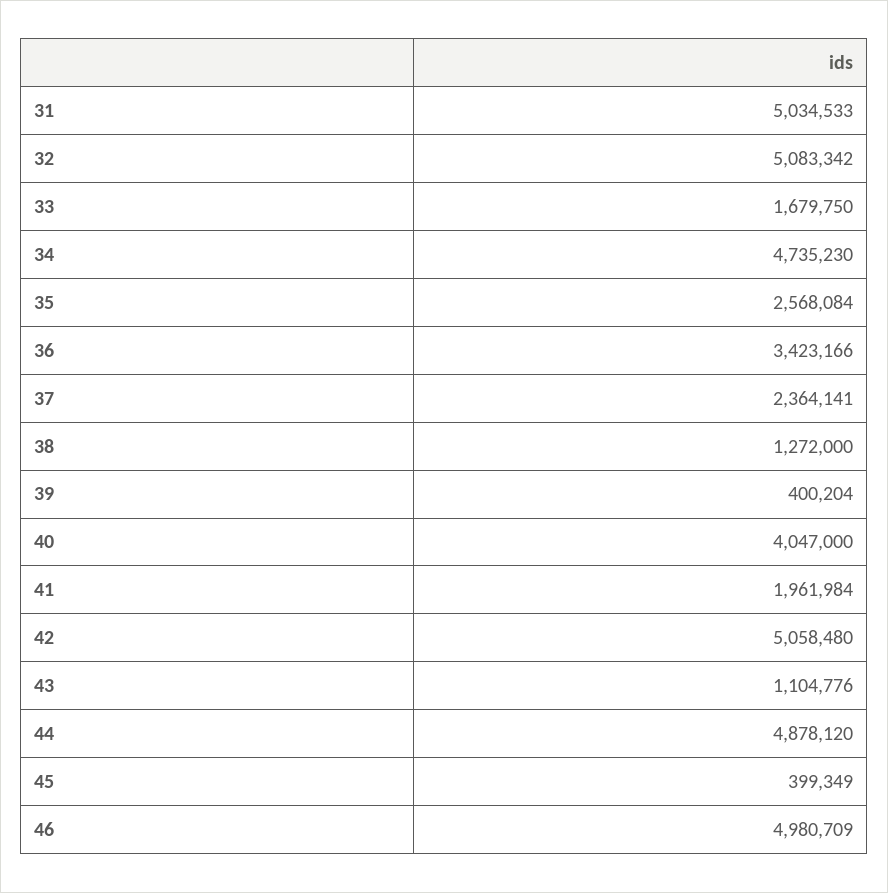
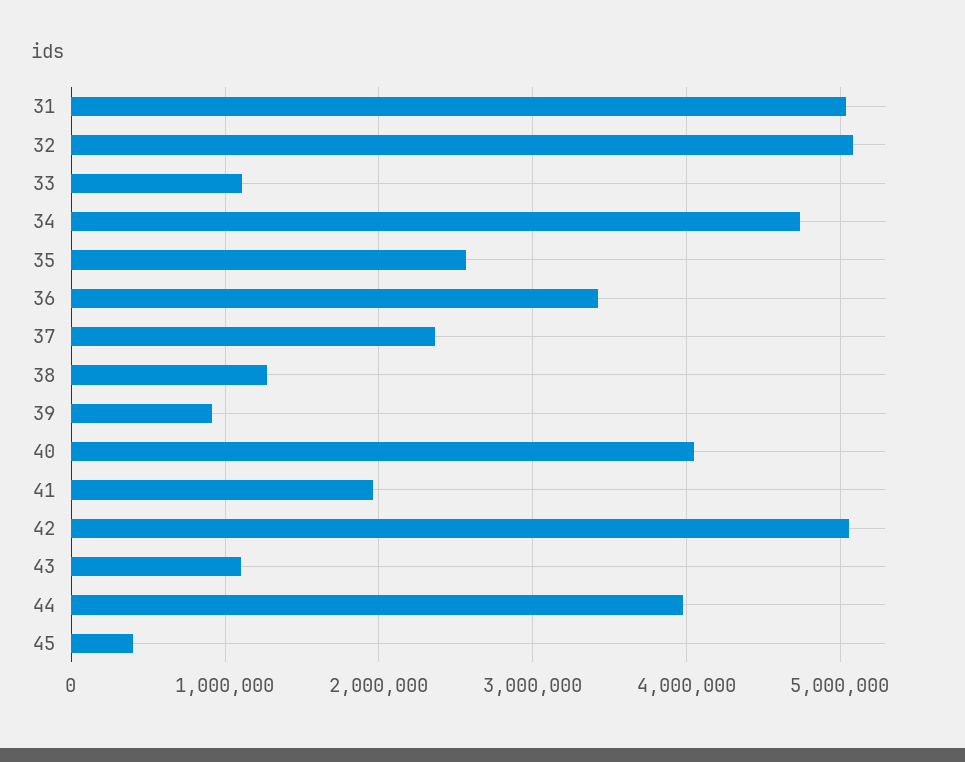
33: 1679750 -> 1100000
39: 400204 -> 900000
44: 4878120 -> 4000000
46: 4980709 -> none

